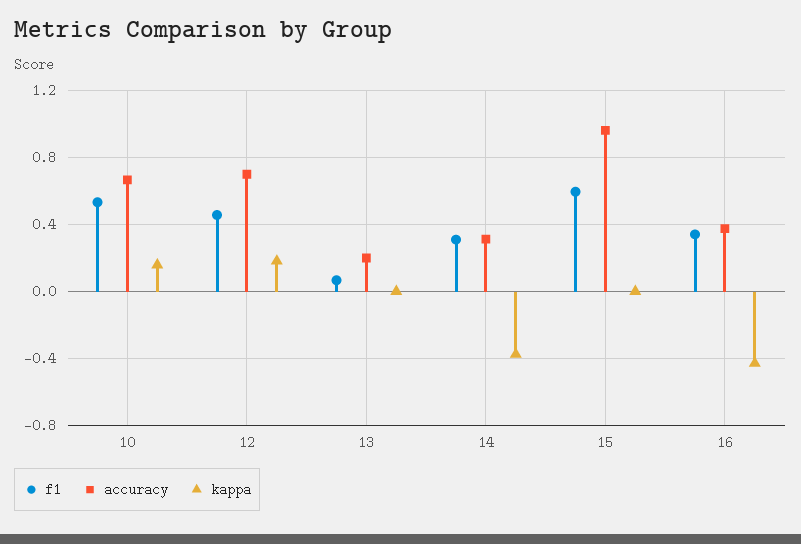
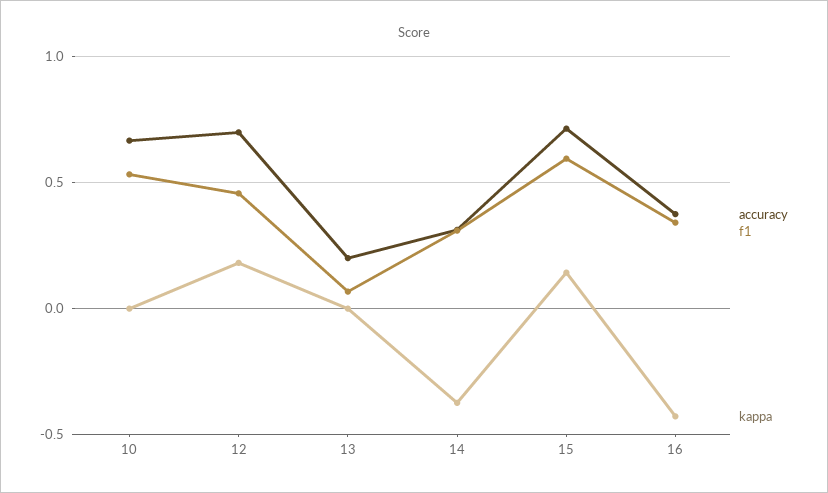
kappa, 10: 0.15 -> 0
accuracy, 15: 0.95 -> 0.7
kappa, 15: 0 -> 0.15

